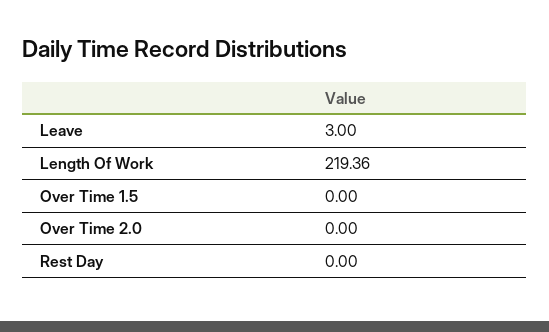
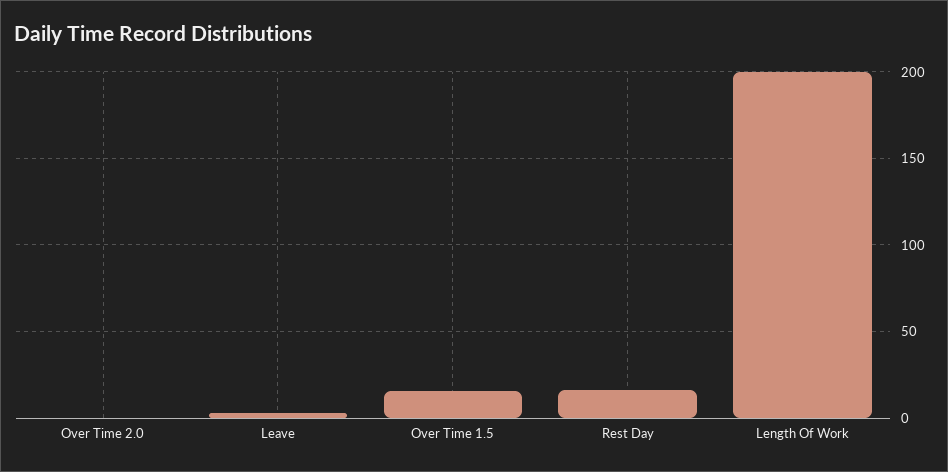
Length Of Work: 219.36 -> 200
Over Time 1.5: 0 -> 15
Rest Day: 0 -> 15

